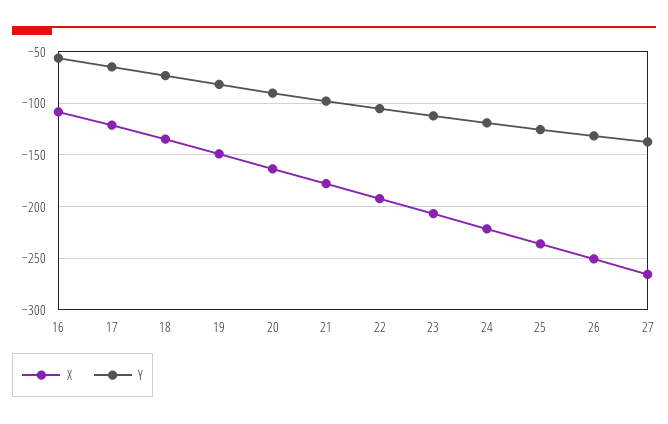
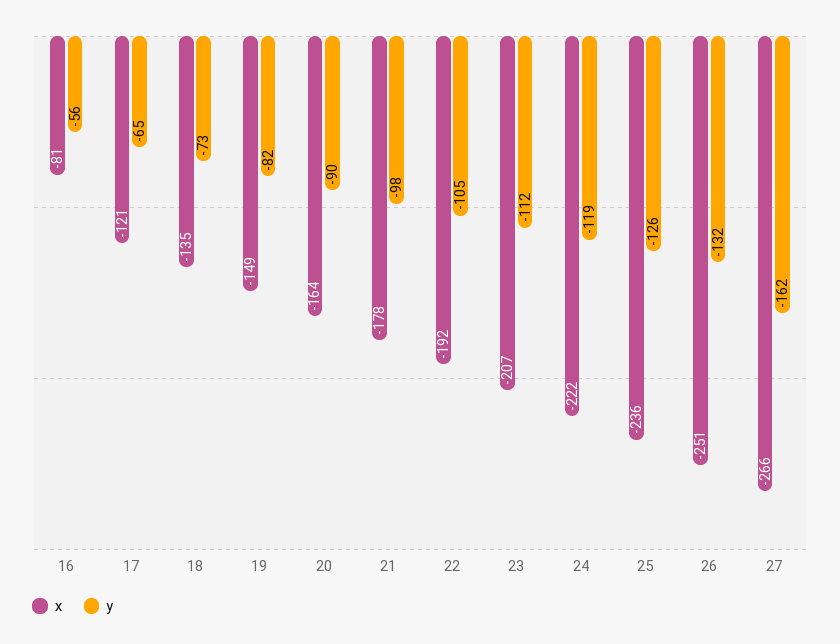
X, 16: -110 -> -81
Y, 27: -140 -> -162

